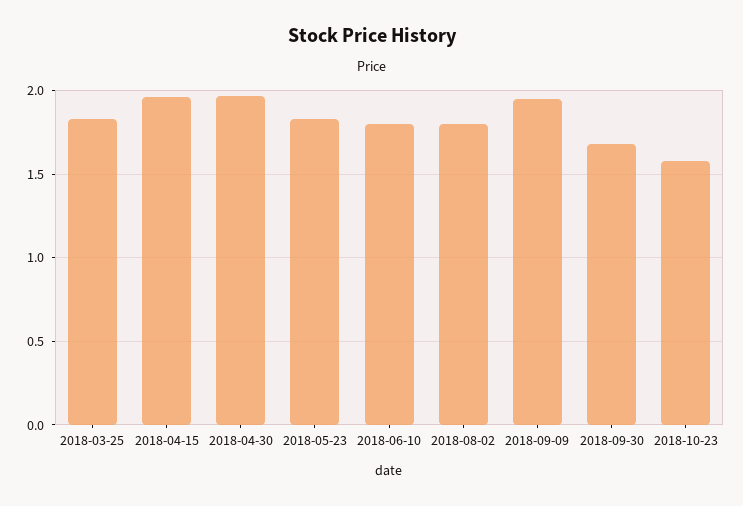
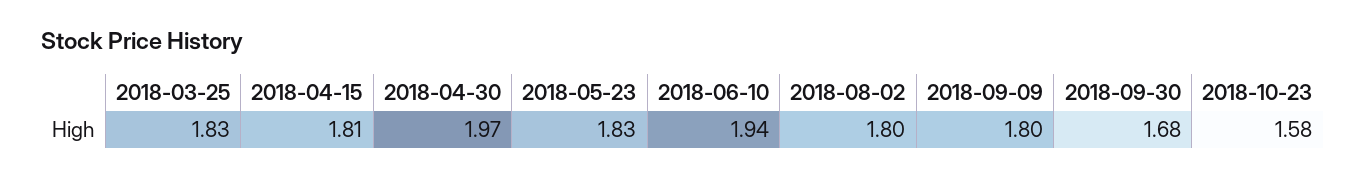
2018-04-15: 1.95 -> 1.81
2018-06-10: 1.8 -> 1.94
2018-09-09: 1.95 -> 1.8

